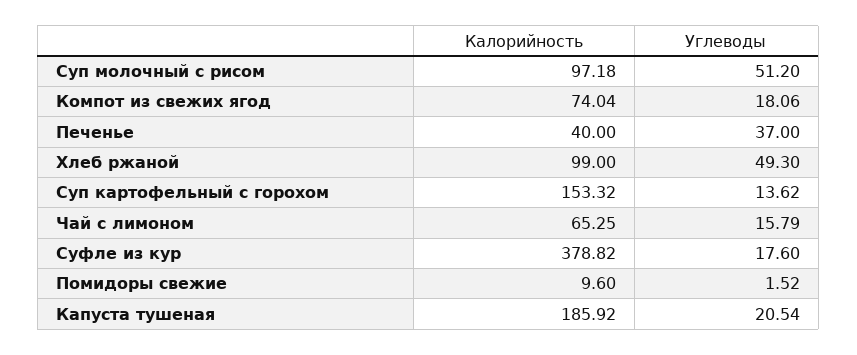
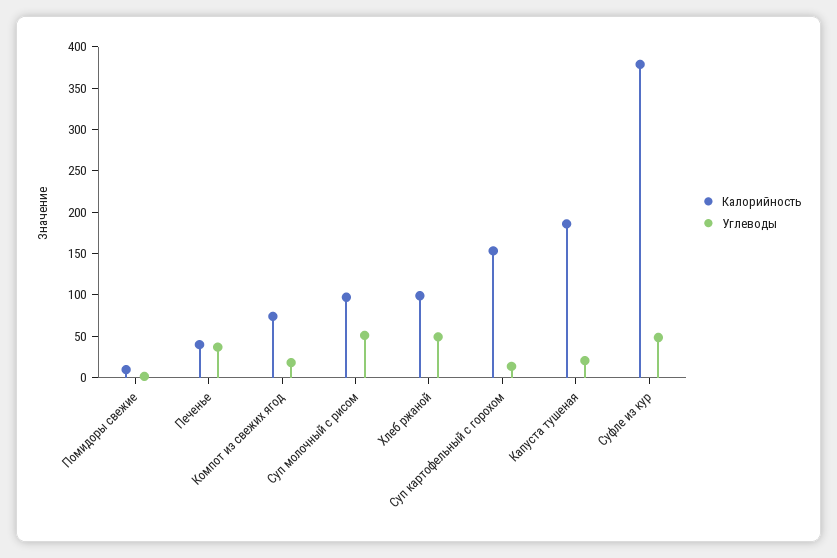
Калорийность, Чай с лимоном: 65.25 -> none
Углеводы, Чай с лимоном: 15.79 -> none
Углеводы, Суфле из кур: 17.6 -> 50

